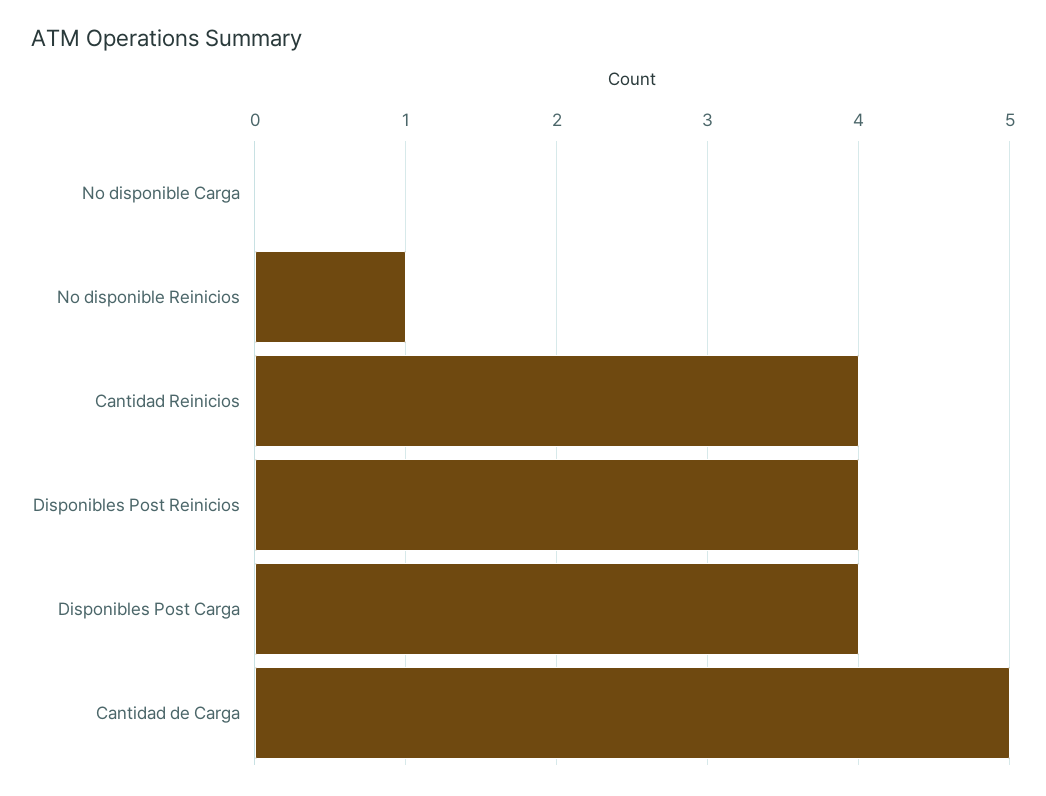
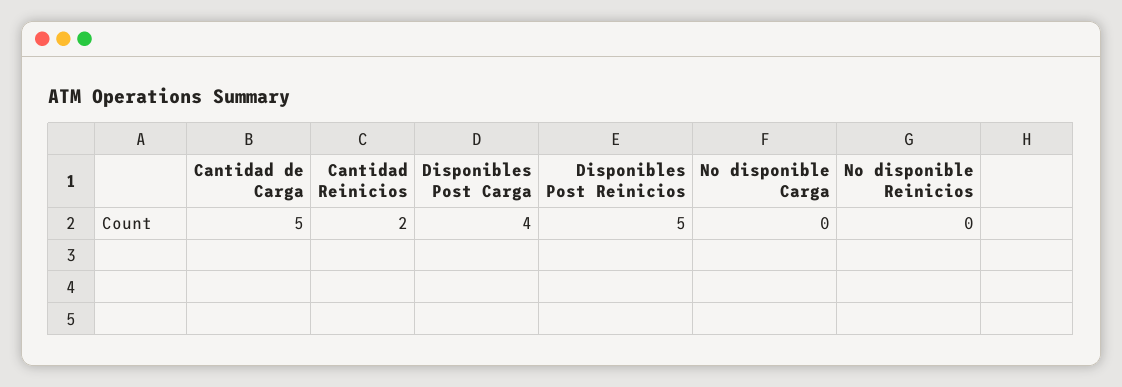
No disponible Reinicios: 1 -> 0
Cantidad Reinicios: 4 -> 2
Disponibles Post Reinicios: 4 -> 5

